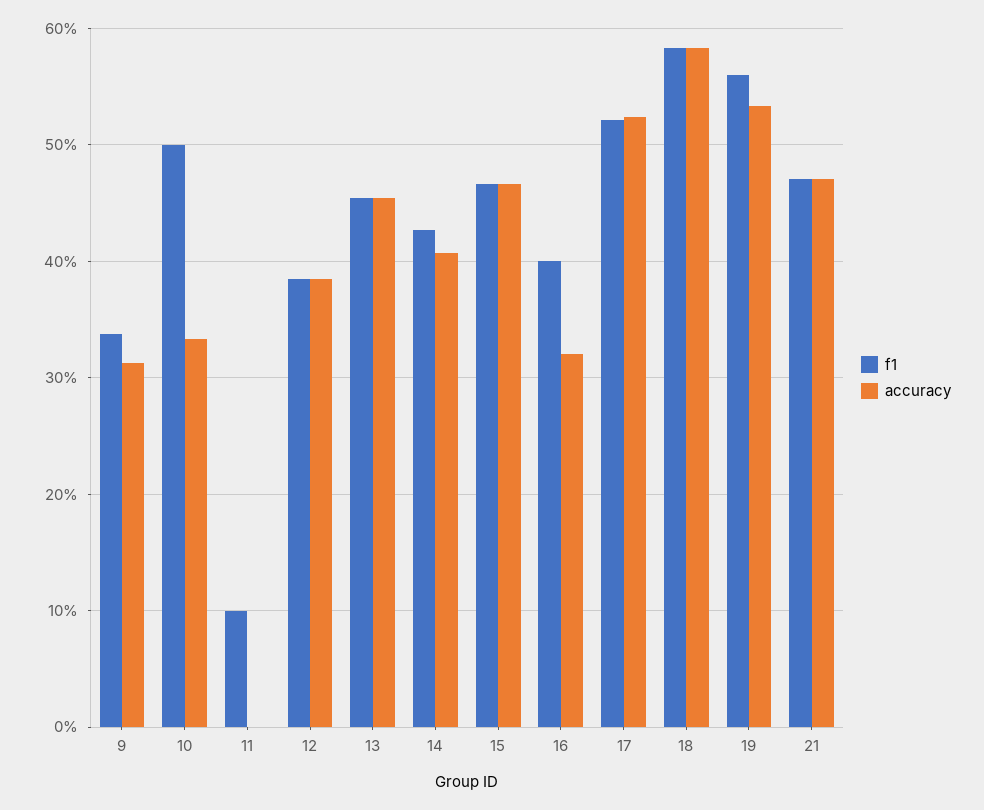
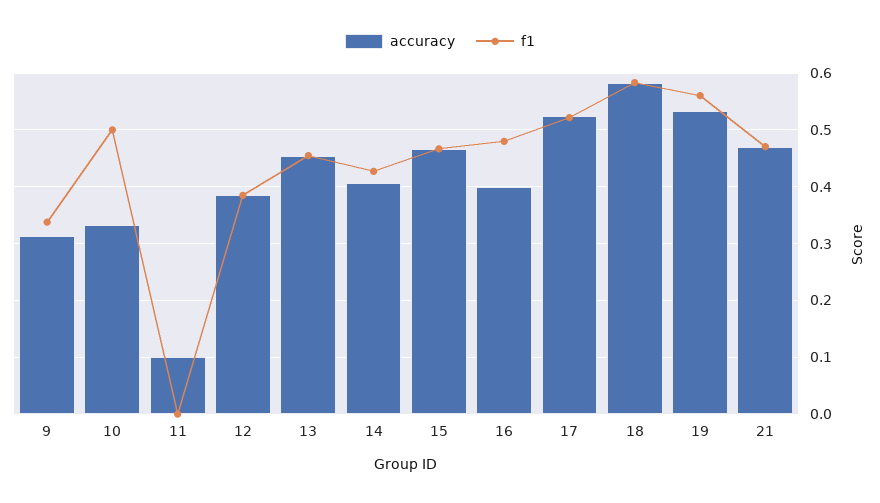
f1, 11: 0.1 -> 0
accuracy, 11: 0 -> 0.1
f1, 16: 0.4 -> 0.48
accuracy, 16: 0.32 -> 0.4

